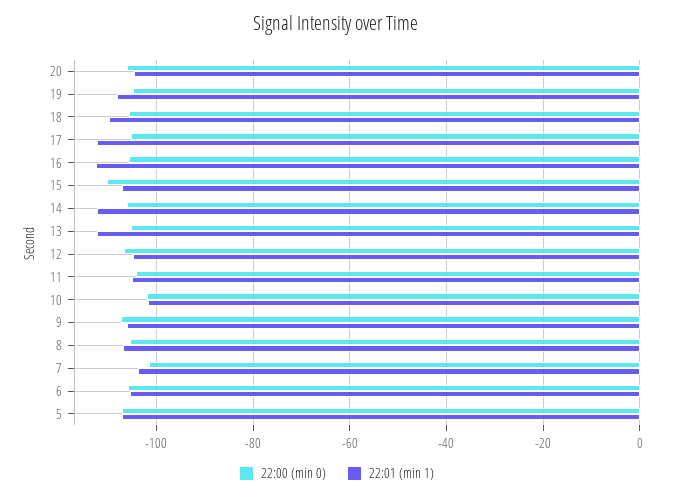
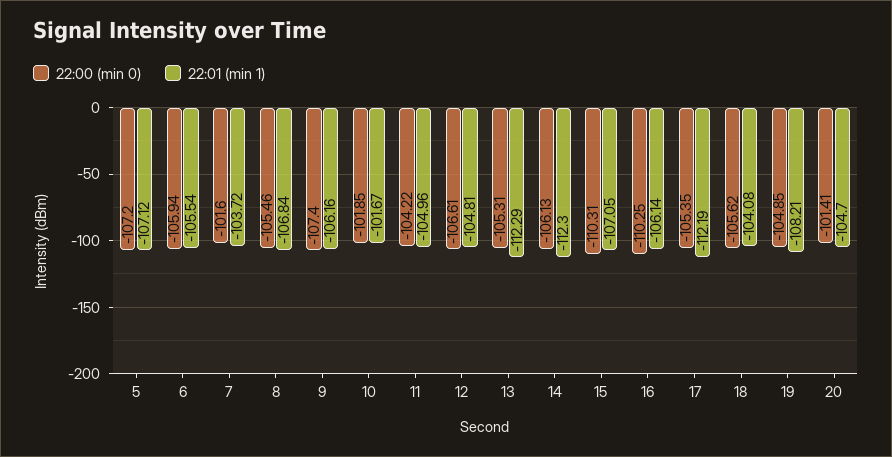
22:00 (min 0), 20: -106 -> -101.41
22:01 (min 1), 18: -110 -> -104.08
22:00 (min 0), 16: -106 -> -110.25
22:01 (min 1), 16: -112 -> -106.14

